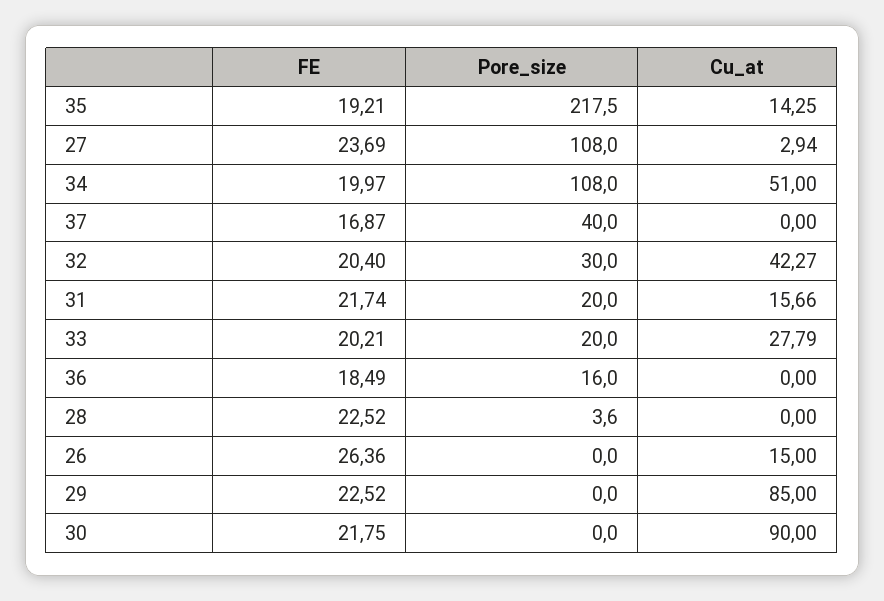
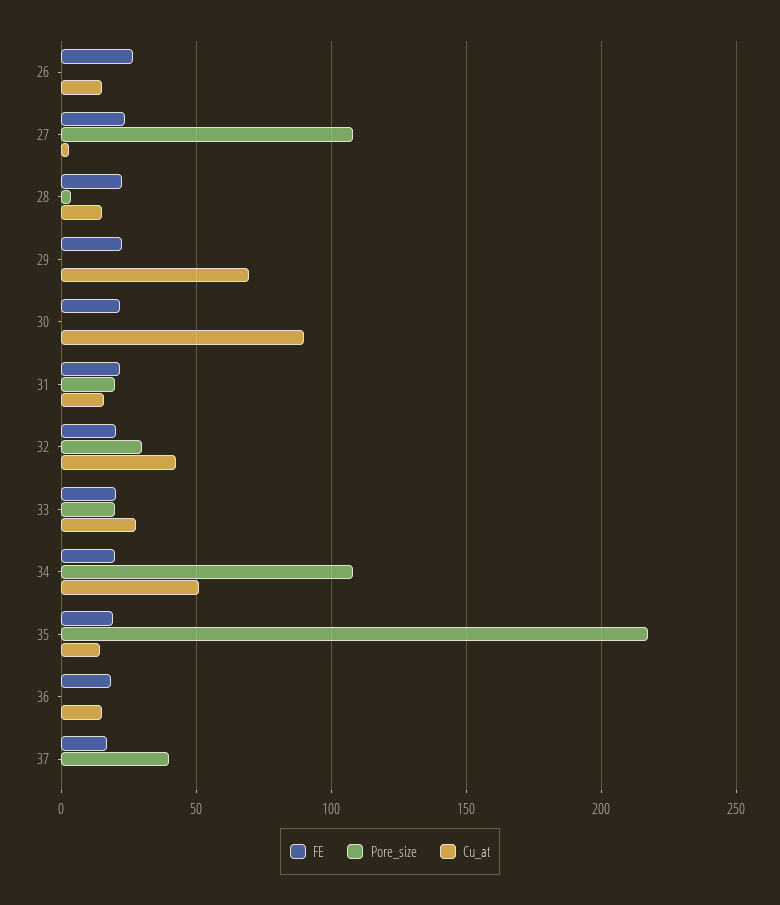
Pore_size, 36: 16 -> 0
Cu_at, 36: 0 -> 15
Cu_at, 28: 0 -> 15
Cu_at, 29: 85 -> 70

